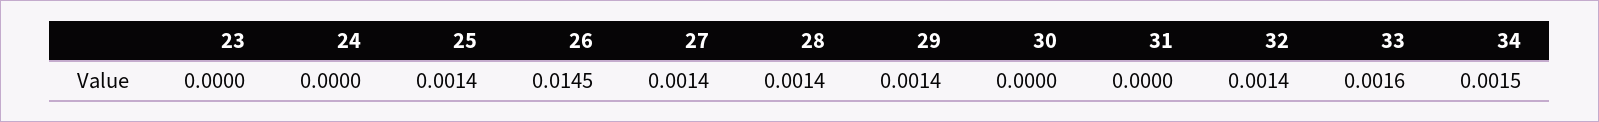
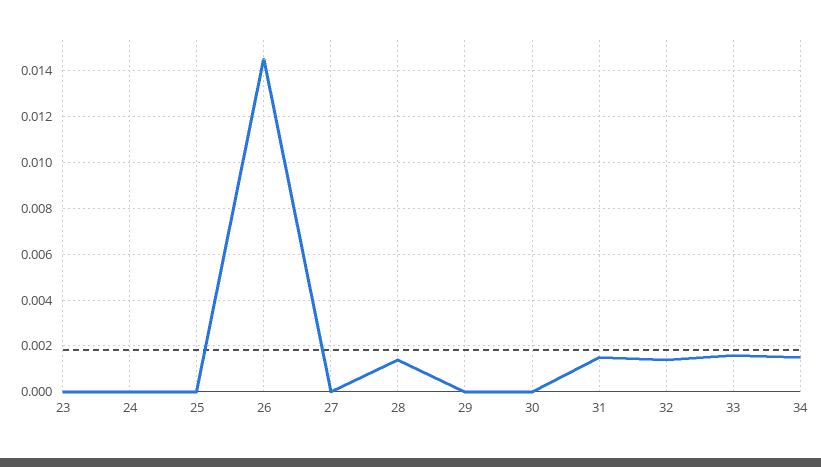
25: 0.0014 -> 0
27: 0.0014 -> 0
29: 0.0014 -> 0
31: 0 -> 0.0015

